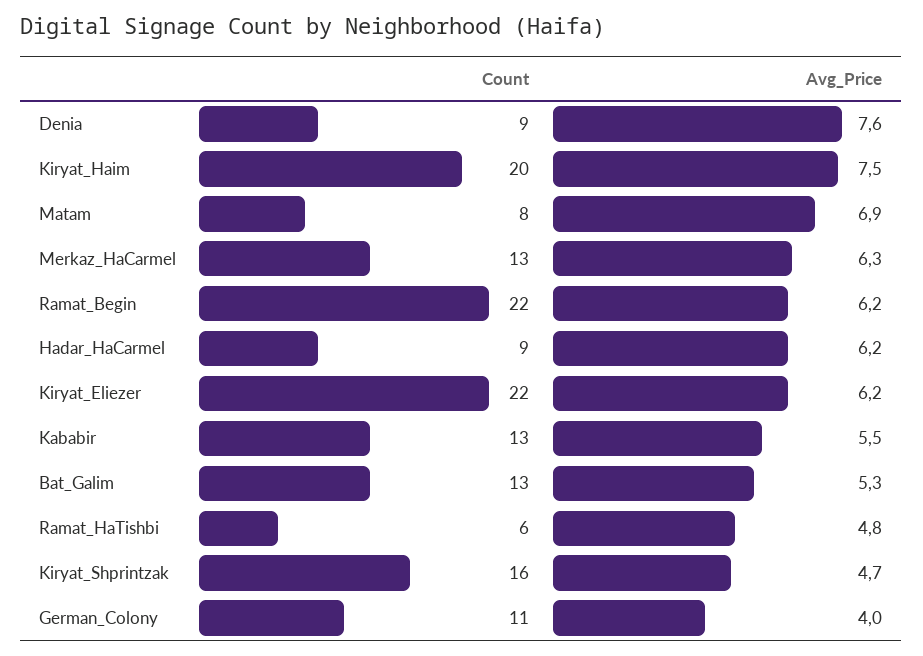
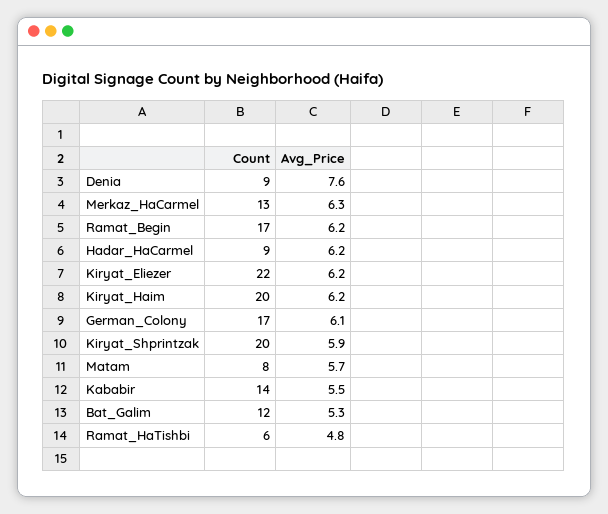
Avg_Price, Kiryat_Haim: 7.5 -> 6.2
Avg_Price, Matam: 6.9 -> 5.7
Count, Ramat_Begin: 22 -> 17
Count, Kababir: 13 -> 14
Count, Bat_Galim: 13 -> 12
Count, Kiryat_Shprintzak: 16 -> 20
Avg_Price, Kiryat_Shprintzak: 4.7 -> 5.9
Count, German_Colony: 11 -> 17
Avg_Price, German_Colony: 4 -> 6.1

